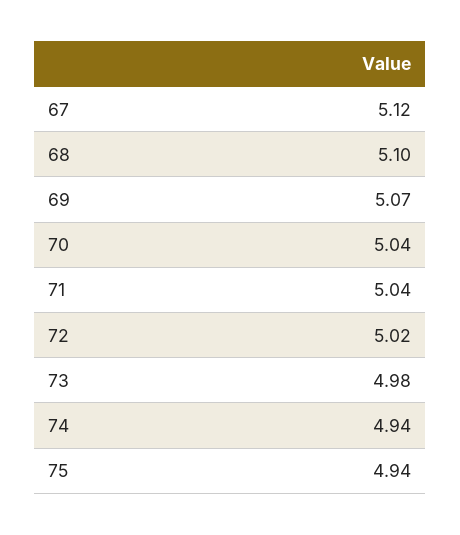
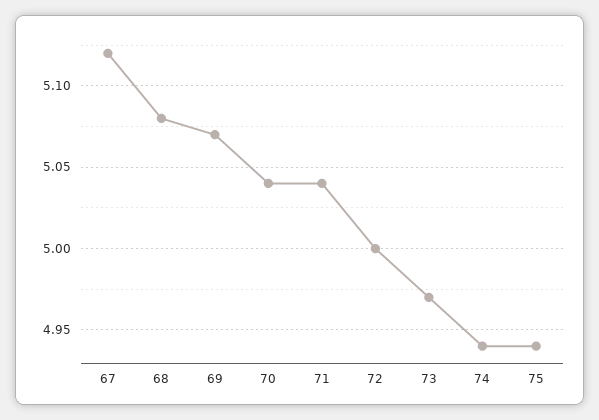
68: 5.1 -> 5.08
72: 5.02 -> 5
73: 4.98 -> 4.97

